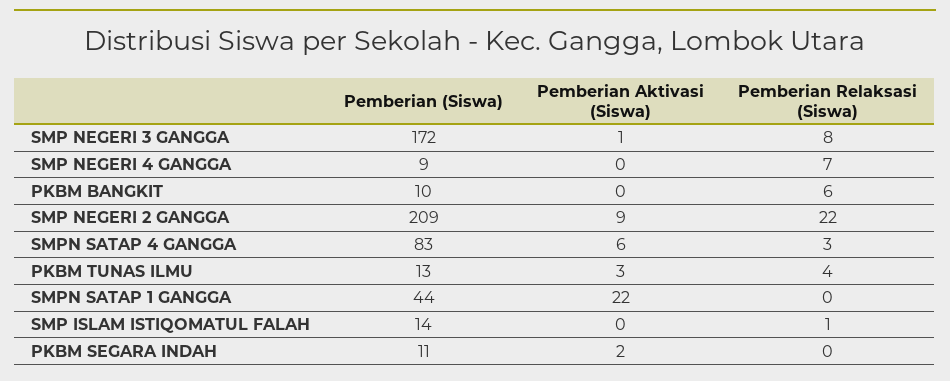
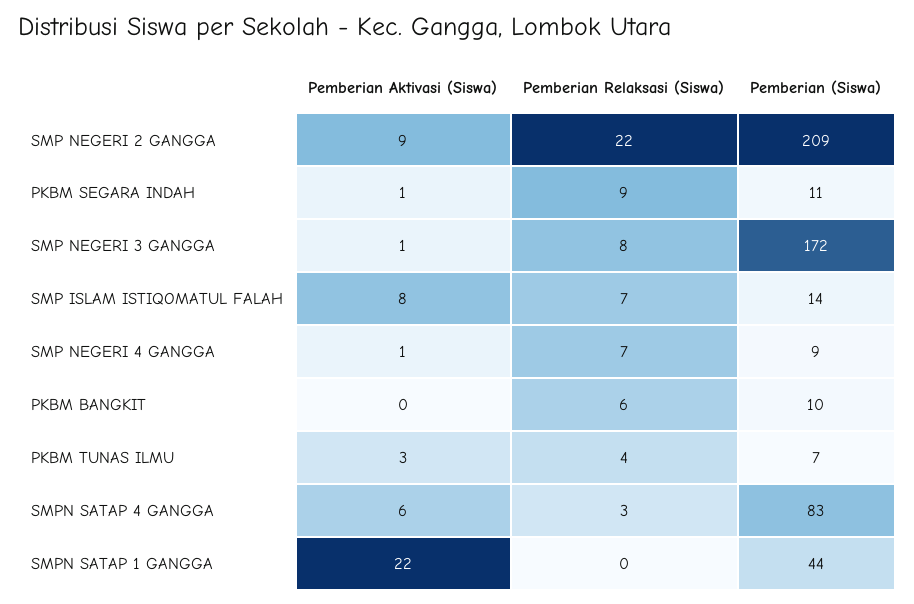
Pemberian Aktivasi (Siswa), SMP NEGERI 4 GANGGA: 0 -> 1
Pemberian (Siswa), PKBM TUNAS ILMU: 13 -> 7
Pemberian Aktivasi (Siswa), SMP ISLAM ISTIQOMATUL FALAH: 0 -> 8
Pemberian Relaksasi (Siswa), SMP ISLAM ISTIQOMATUL FALAH: 1 -> 7
Pemberian Aktivasi (Siswa), PKBM SEGARA INDAH: 2 -> 1
Pemberian Relaksasi (Siswa), PKBM SEGARA INDAH: 0 -> 9

